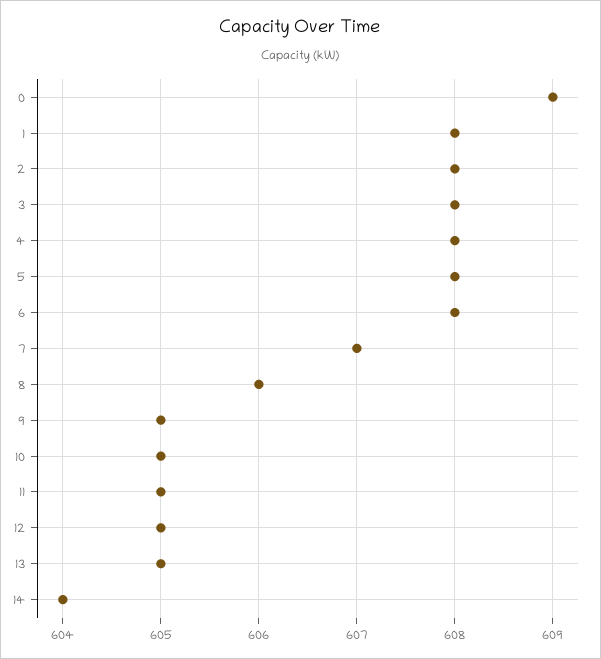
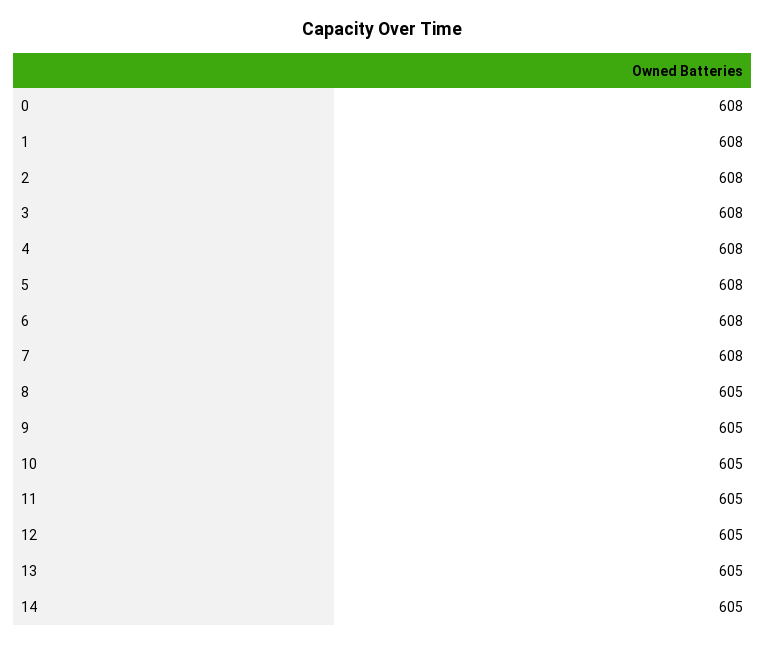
0: 609 -> 608
7: 607 -> 608
8: 606 -> 605
14: 604 -> 605

